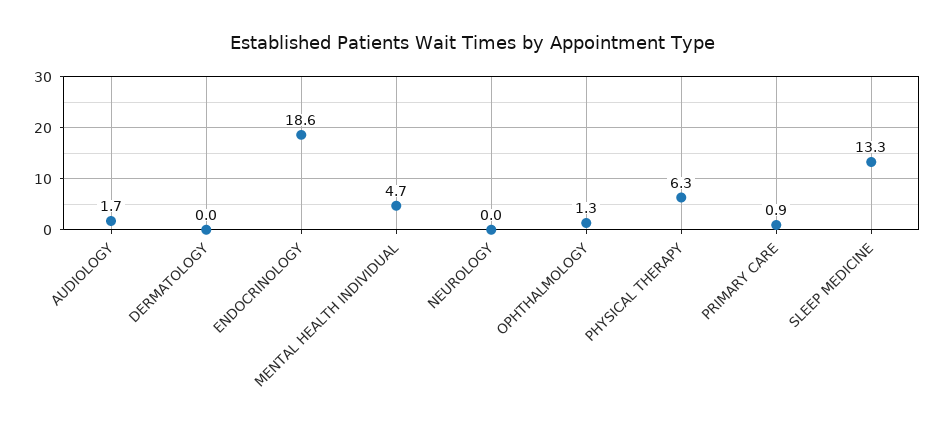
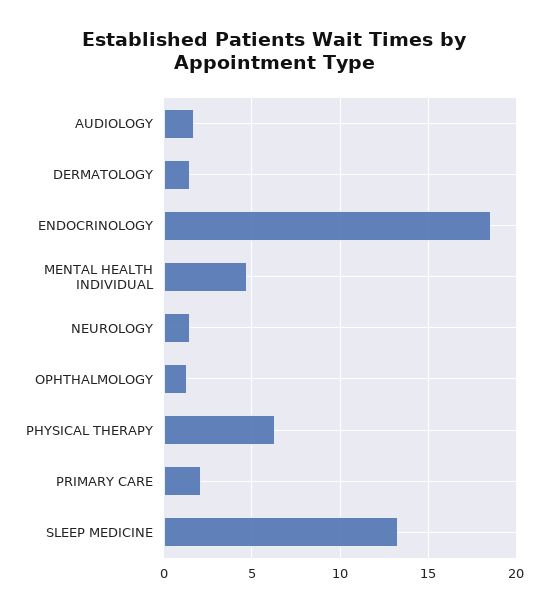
DERMATOLOGY: 0 -> 1.5
NEUROLOGY: 0 -> 1.5
PRIMARY CARE: 0.9 -> 2

